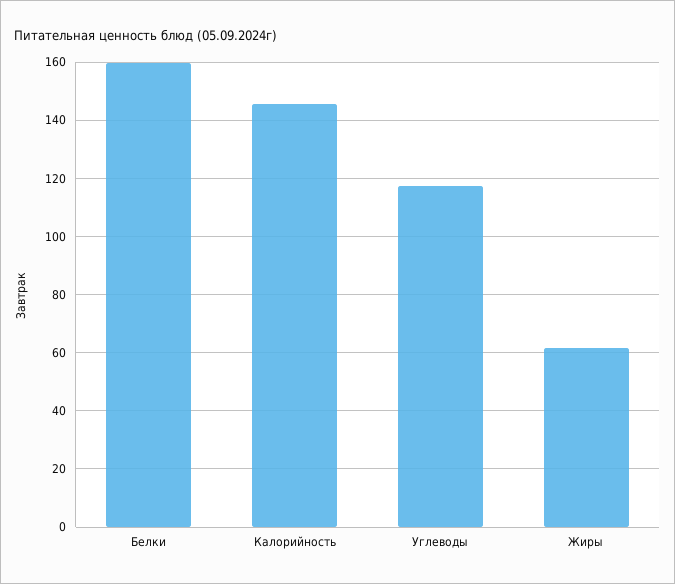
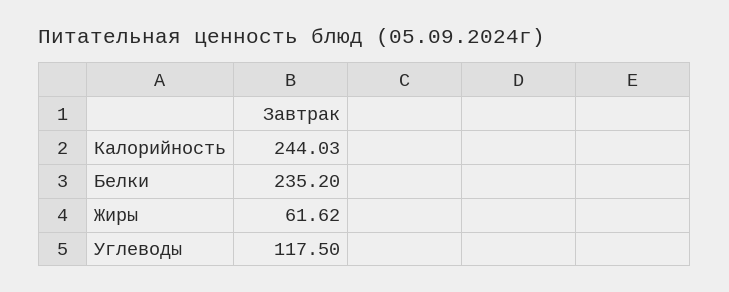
Белки: 160 -> 235.2
Калорийность: 145 -> 244.03

